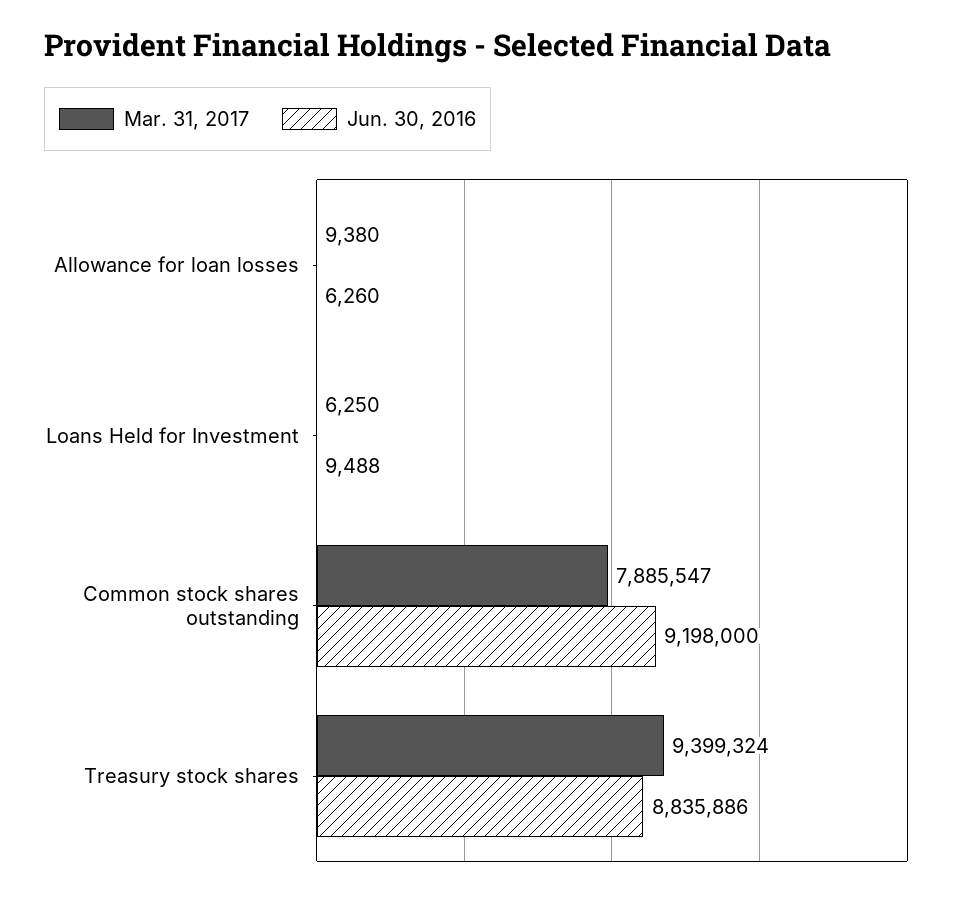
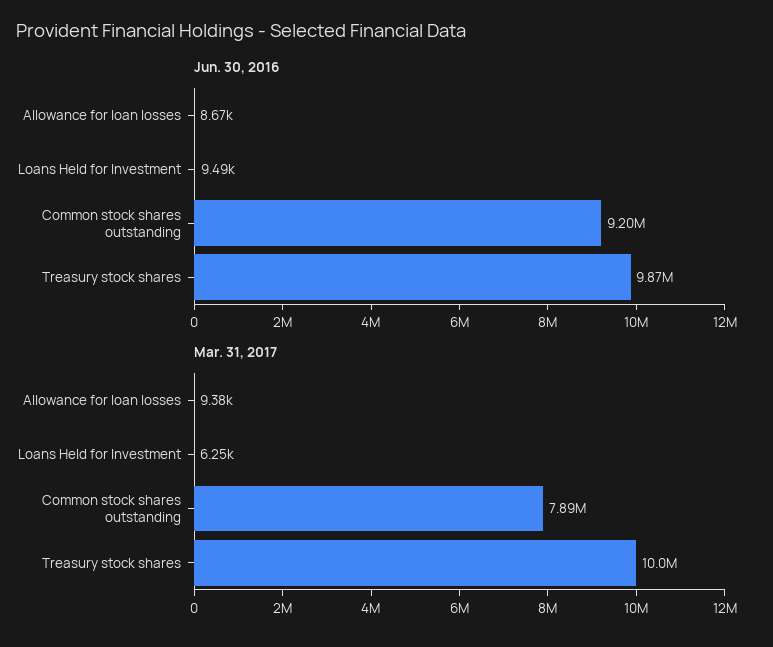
Jun. 30, 2016, Allowance for loan losses: 6260 -> 8670
Mar. 31, 2017, Treasury stock shares: 9399324 -> 10000000
Jun. 30, 2016, Treasury stock shares: 8835886 -> 9870000

